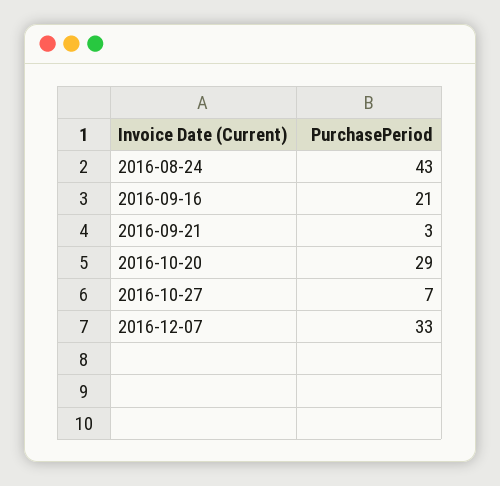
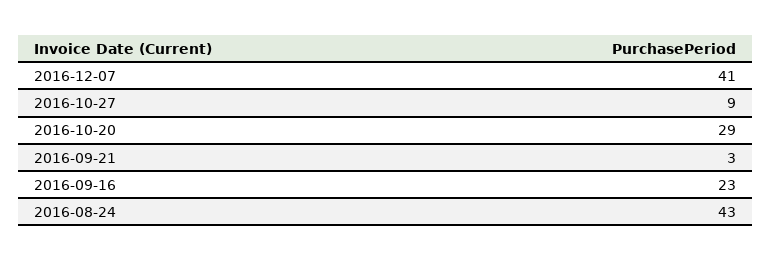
2016-09-16: 21 -> 23
2016-10-27: 7 -> 9
2016-12-07: 33 -> 41

